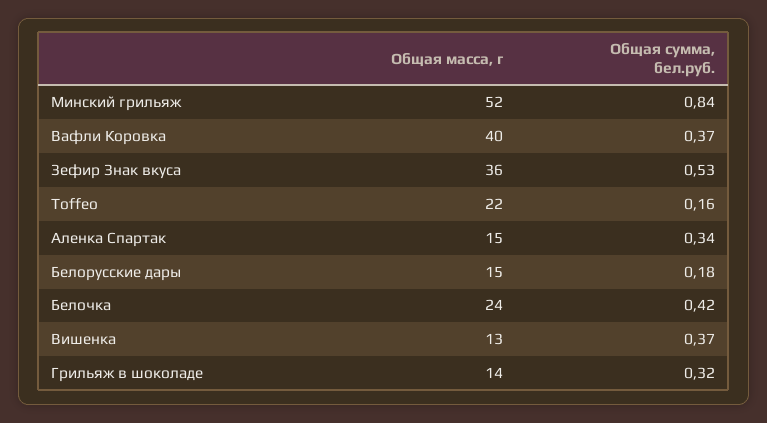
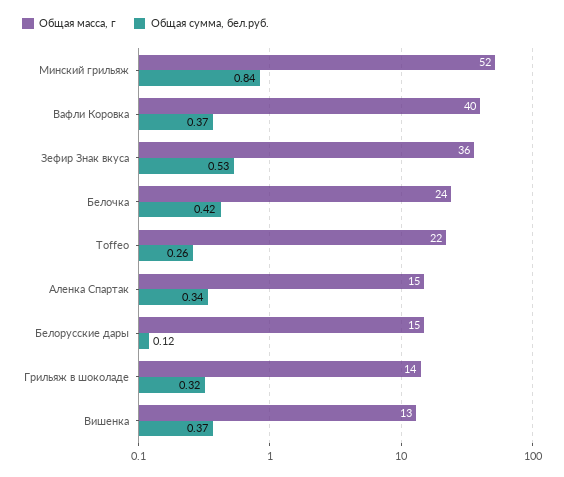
Общая сумма, бел.руб., Toffeo: 0.16 -> 0.26
Общая сумма, бел.руб., Белорусские дары: 0.18 -> 0.12

